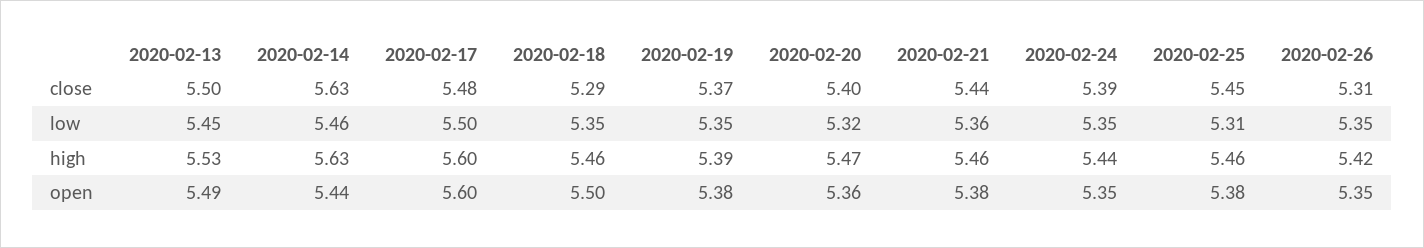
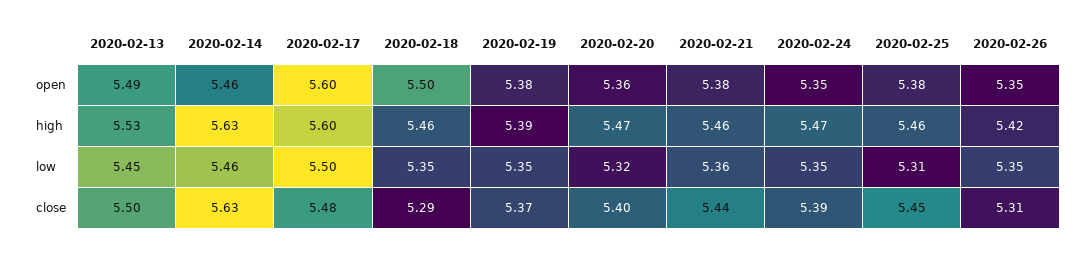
2020-02-24, high: 5.44 -> 5.47
2020-02-14, open: 5.44 -> 5.46

